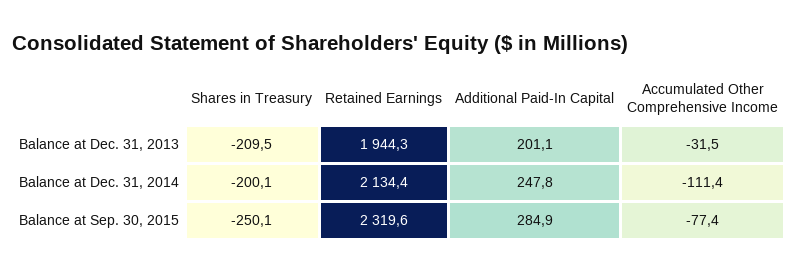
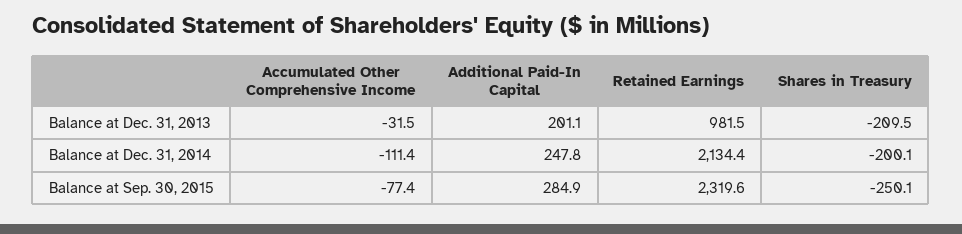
Retained Earnings, Balance at Dec. 31, 2013: 1944.3 -> 981.5

